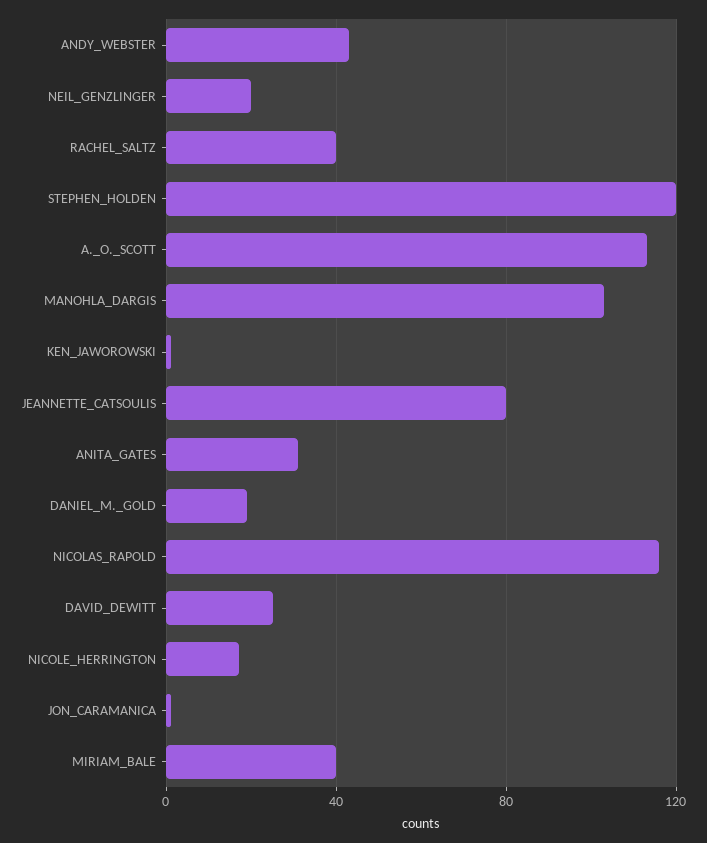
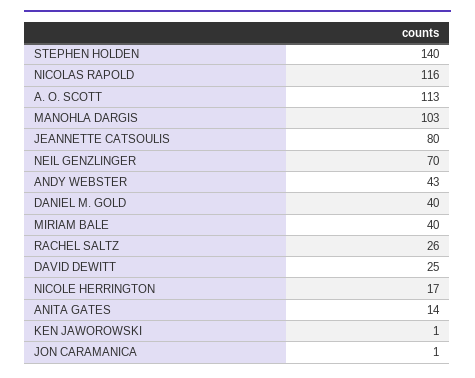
NEIL_GENZLINGER: 20 -> 70
RACHEL_SALTZ: 40 -> 26
STEPHEN_HOLDEN: 120 -> 140
ANITA_GATES: 30 -> 14
DANIEL_M._GOLD: 20 -> 40

